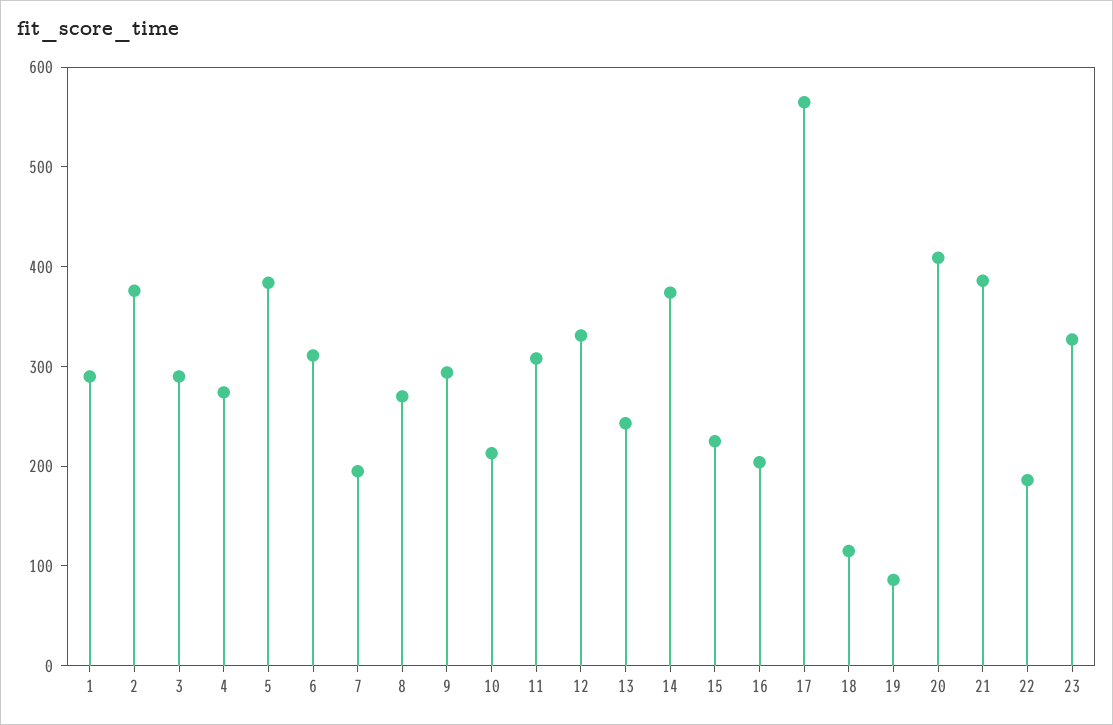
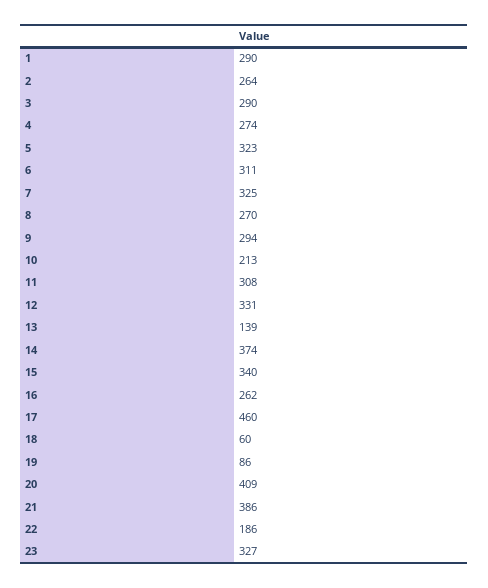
2: 380 -> 264
5: 380 -> 323
7: 200 -> 325
13: 240 -> 139
15: 220 -> 340
16: 200 -> 262
17: 560 -> 460
18: 120 -> 60

